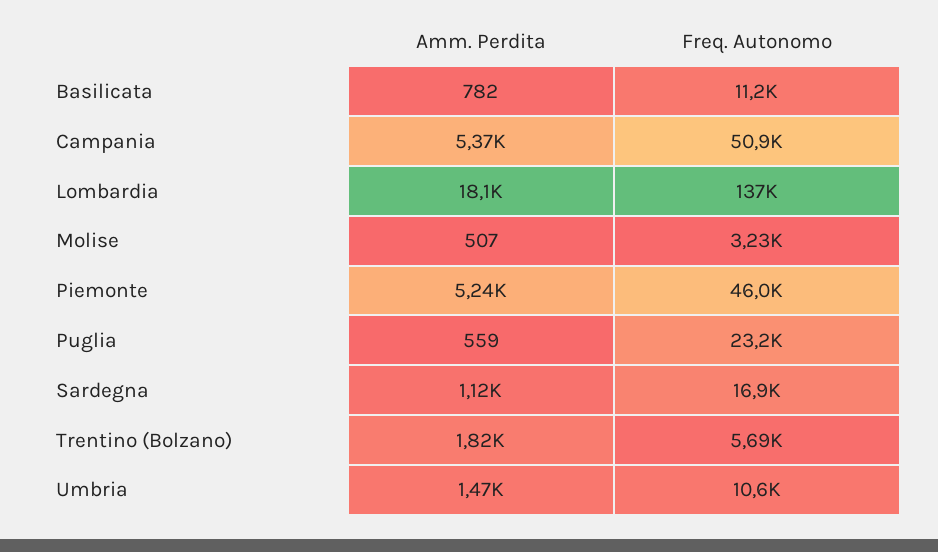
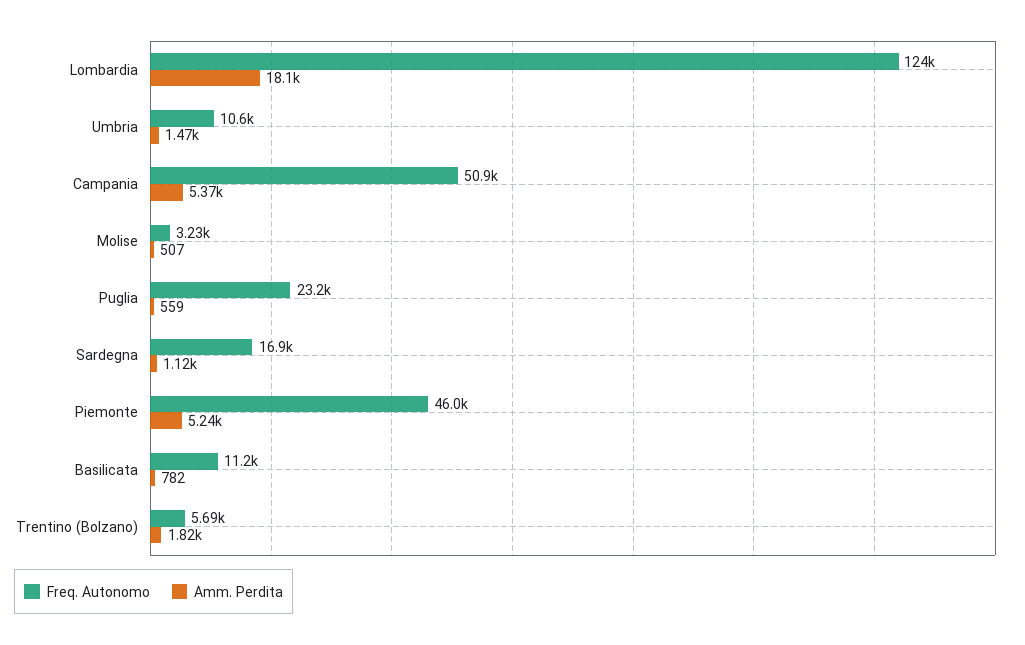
Freq. Autonomo, Lombardia: 137000 -> 124000

